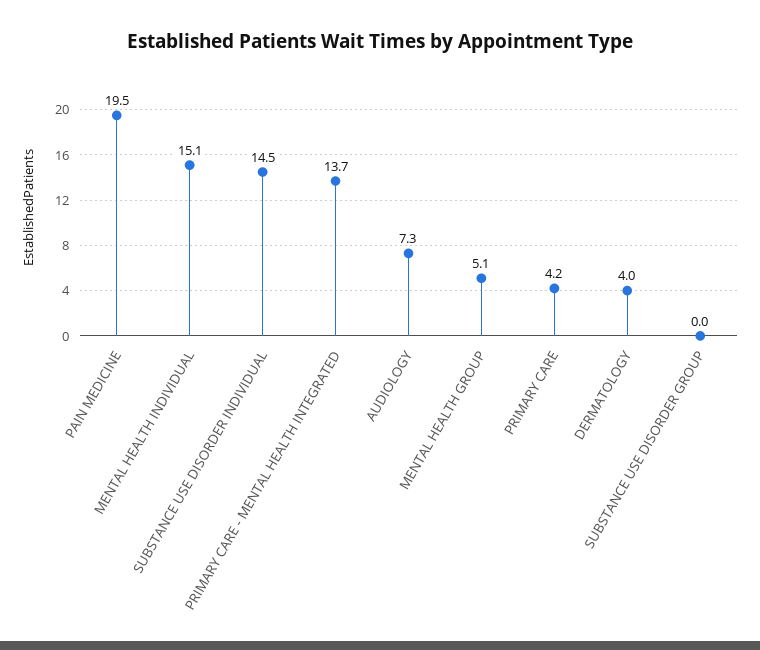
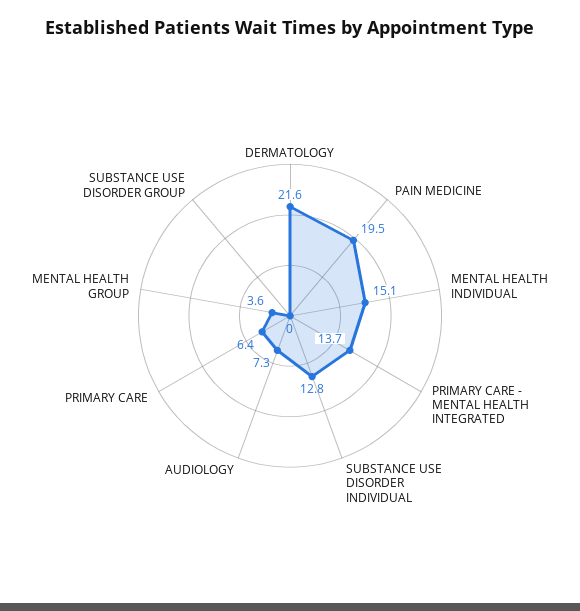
SUBSTANCE USE DISORDER INDIVIDUAL: 14.5 -> 12.8
MENTAL HEALTH GROUP: 5.1 -> 3.6
PRIMARY CARE: 4.2 -> 6.4
DERMATOLOGY: 4 -> 21.6

